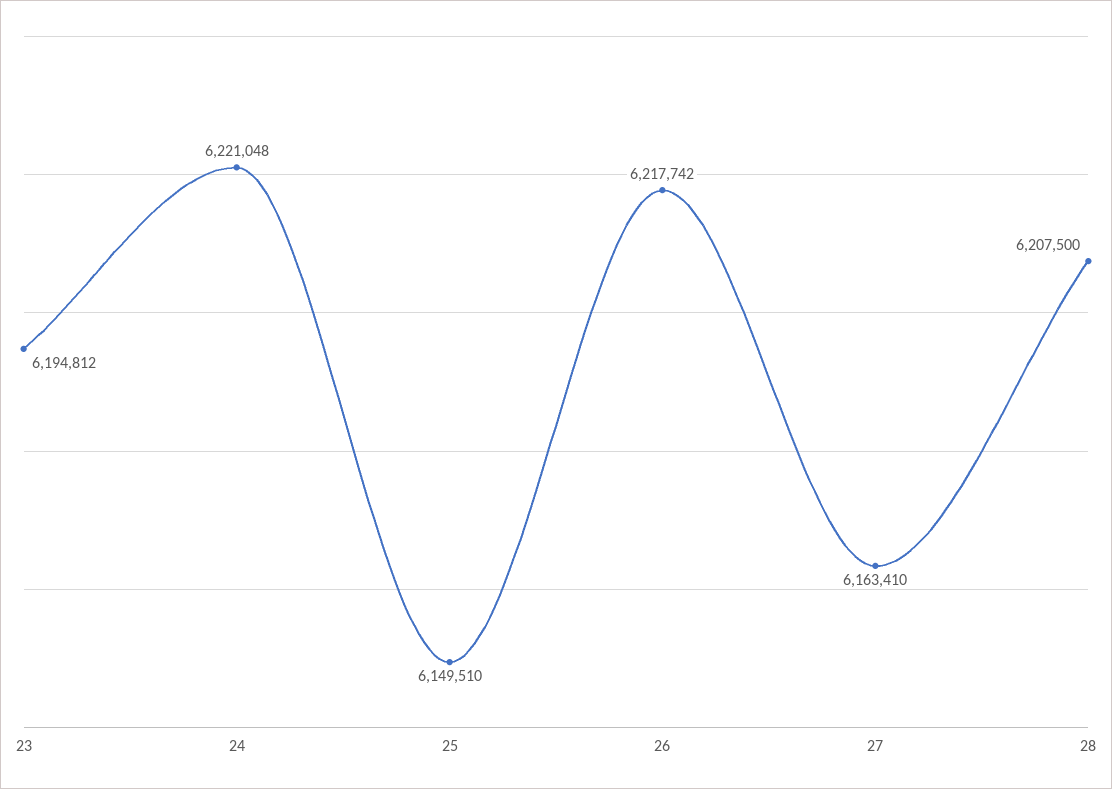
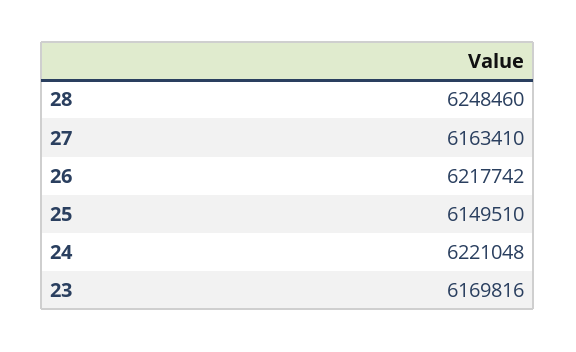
23: 6194812 -> 6169816
28: 6207500 -> 6248460

